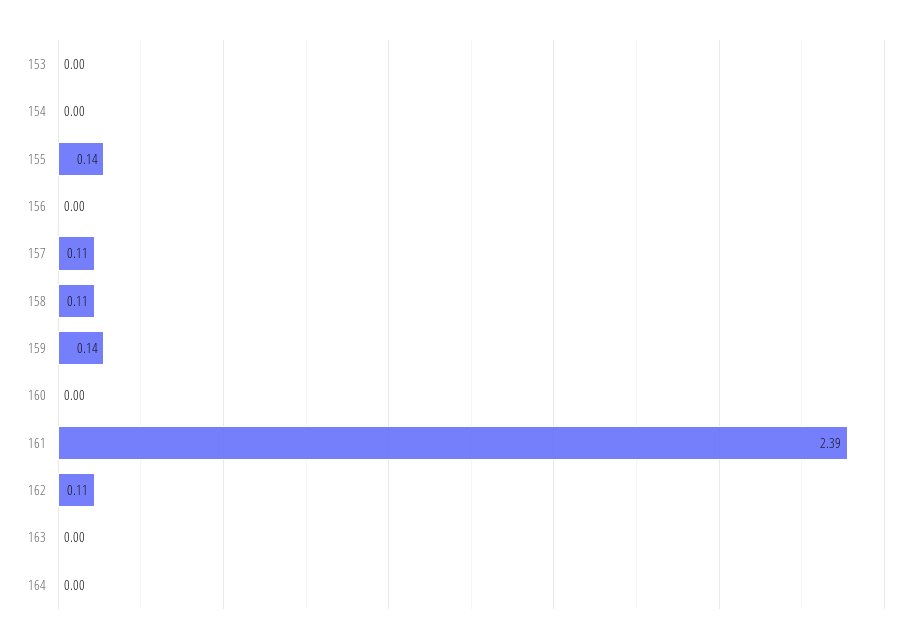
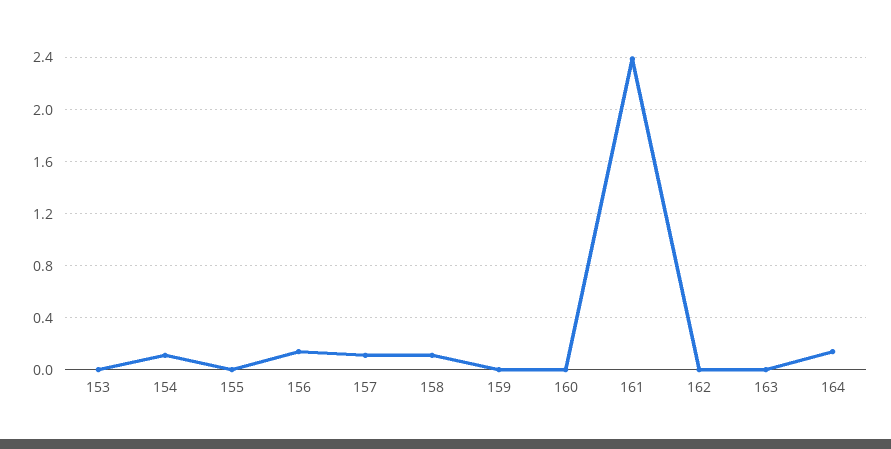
154: 0 -> 0.1
155: 0.14 -> 0
156: 0 -> 0.15
159: 0.14 -> 0
162: 0.11 -> 0
164: 0 -> 0.15

